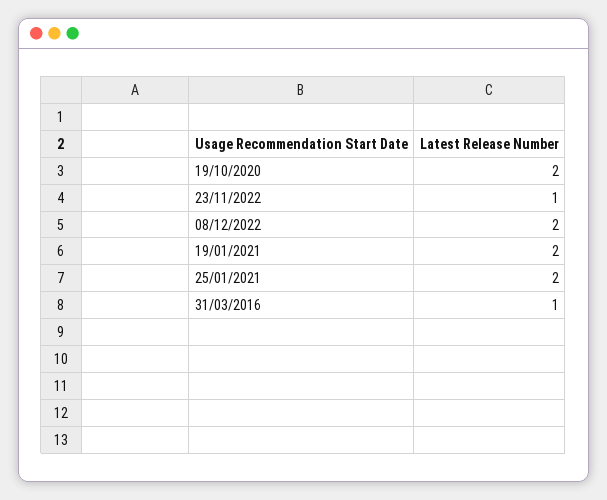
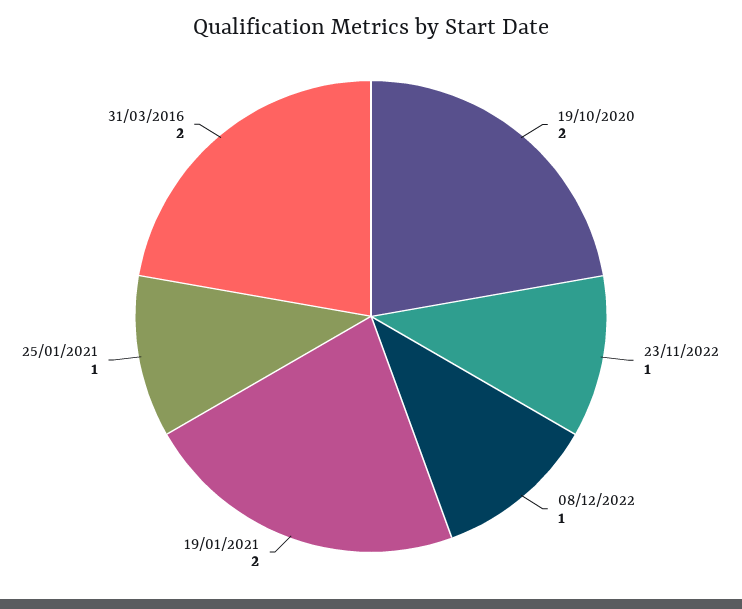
08/12/2022: 2 -> 1
25/01/2021: 2 -> 1
31/03/2016: 1 -> 2

